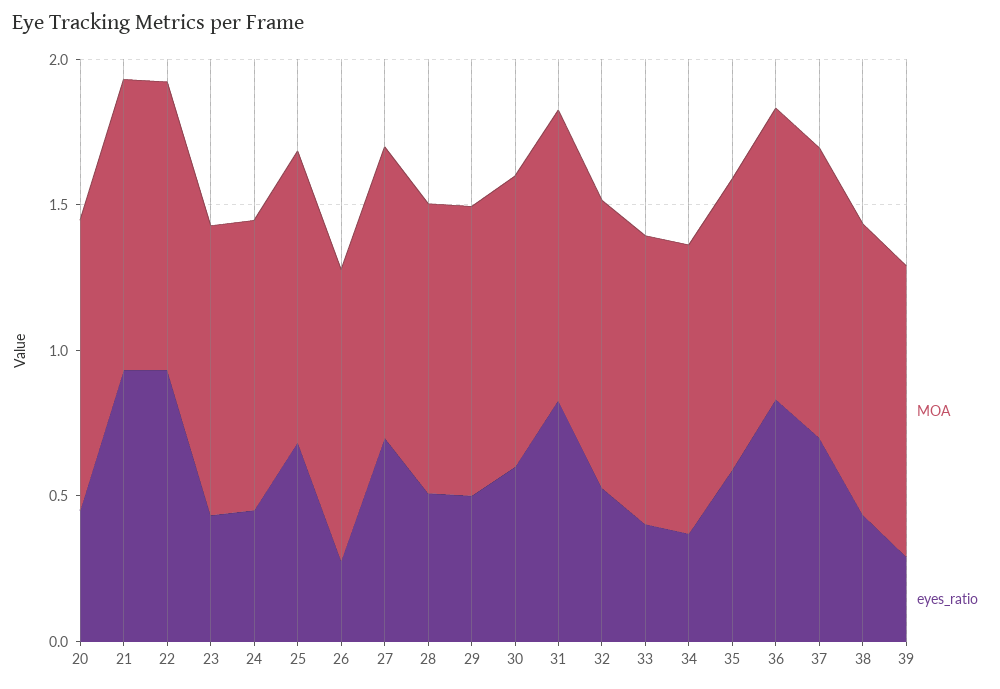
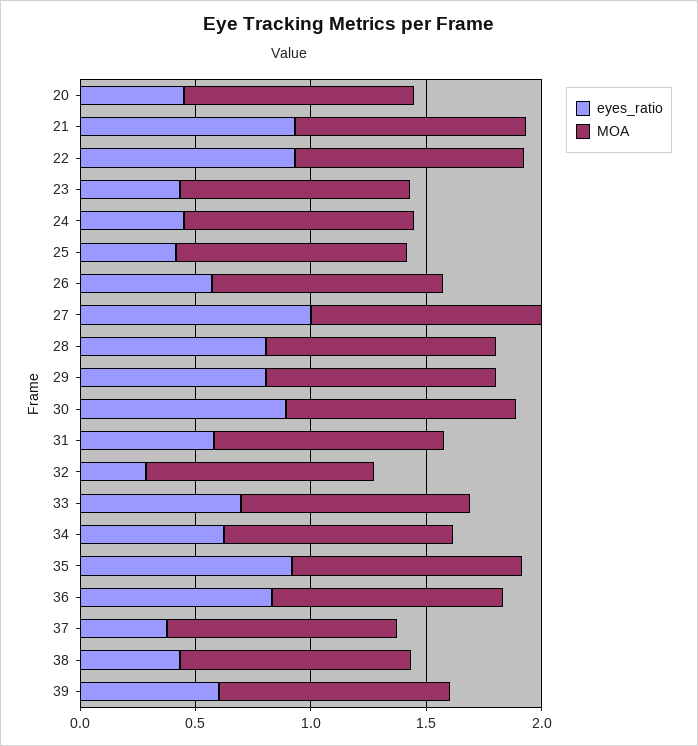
eyes_ratio, 25: 0.7 -> 0.4
eyes_ratio, 26: 0.3 -> 0.6
eyes_ratio, 27: 0.7 -> 1
eyes_ratio, 28: 0.5 -> 0.8
eyes_ratio, 29: 0.5 -> 0.8
eyes_ratio, 30: 0.6 -> 0.9
eyes_ratio, 31: 0.8 -> 0.6
eyes_ratio, 32: 0.5 -> 0.3
eyes_ratio, 33: 0.4 -> 0.7
eyes_ratio, 34: 0.4 -> 0.6
eyes_ratio, 35: 0.6 -> 0.9
eyes_ratio, 37: 0.7 -> 0.4
eyes_ratio, 39: 0.3 -> 0.6

